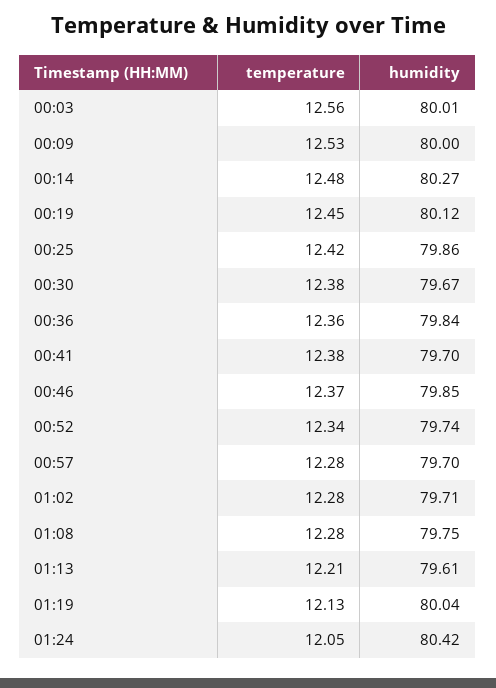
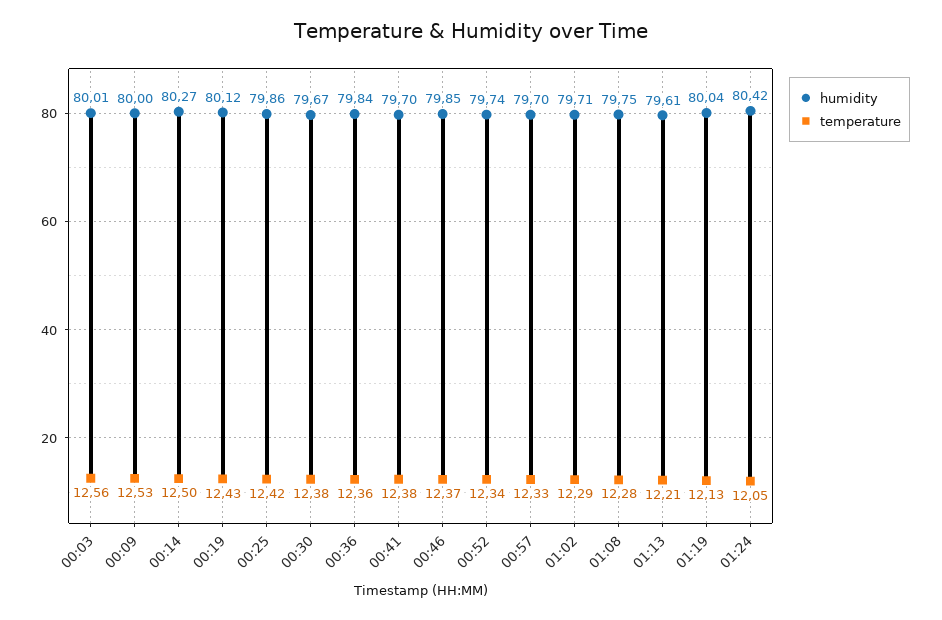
temperature, 00:14: 12.48 -> 12.5
temperature, 00:19: 12.45 -> 12.43
temperature, 00:57: 12.28 -> 12.33
temperature, 01:02: 12.28 -> 12.29

